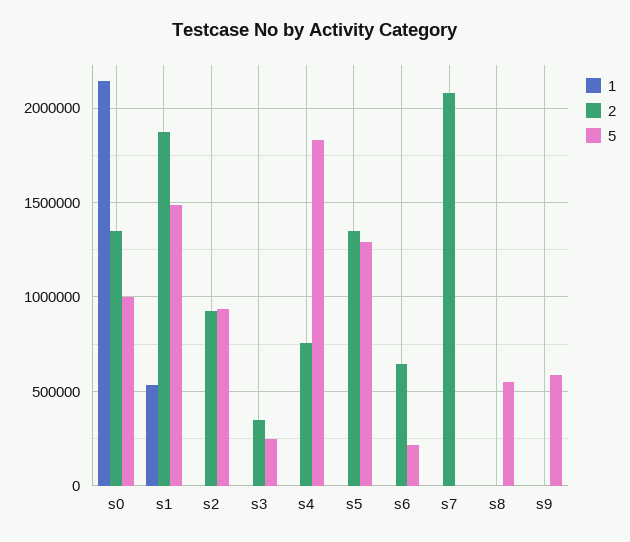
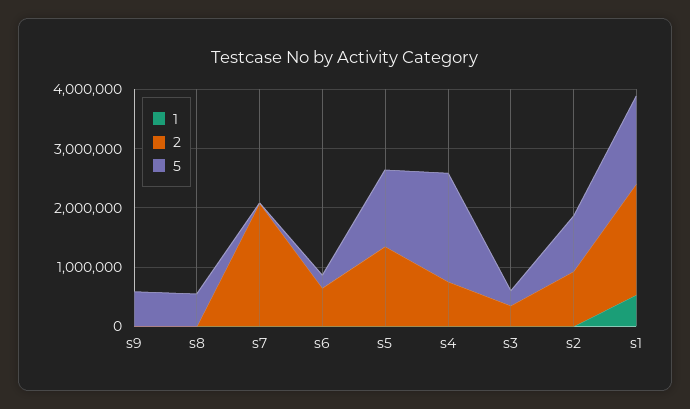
1, s0: 2150000 -> none
2, s0: 1350000 -> none
5, s0: 1000000 -> none

